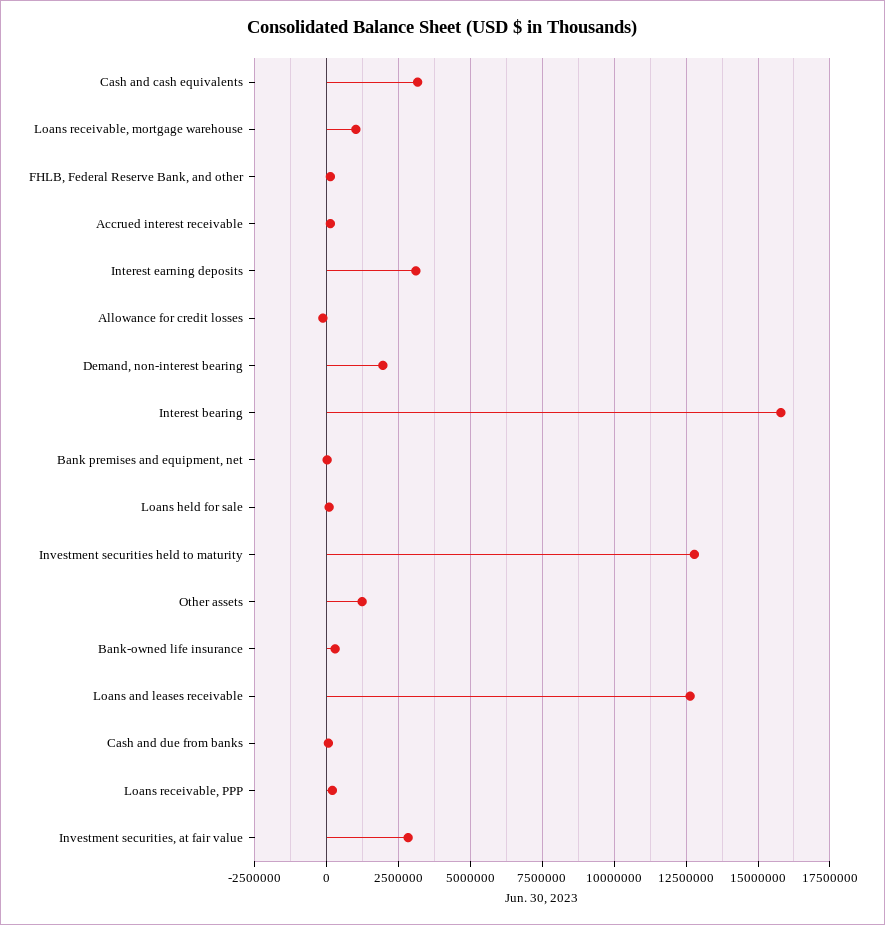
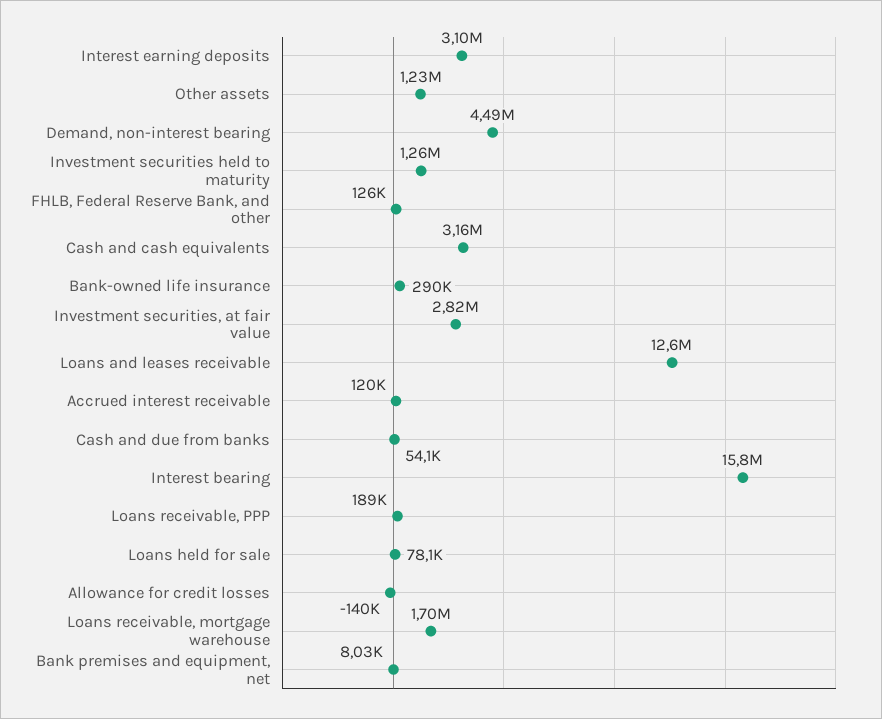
Loans receivable, mortgage warehouse: 1000000 -> 1700000
Demand, non-interest bearing: 2000000 -> 4490000
Investment securities held to maturity: 12750000 -> 1260000

